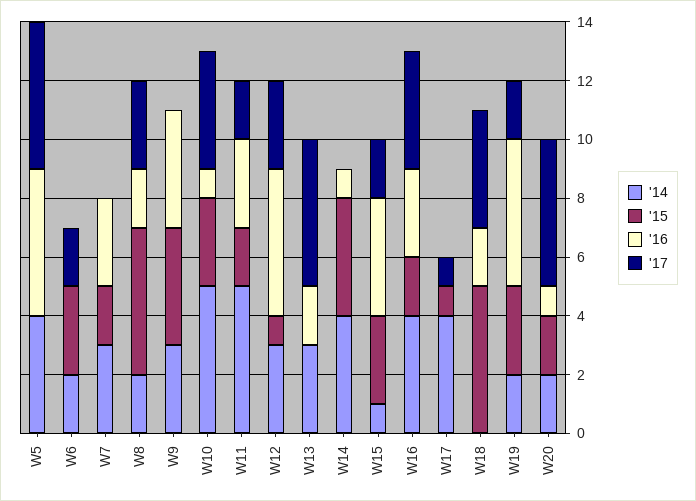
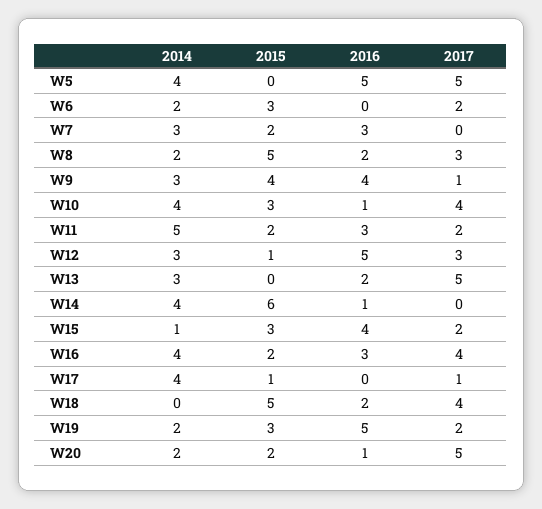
'17, W9: 0 -> 1
'14, W10: 5 -> 4
'15, W14: 4 -> 6

